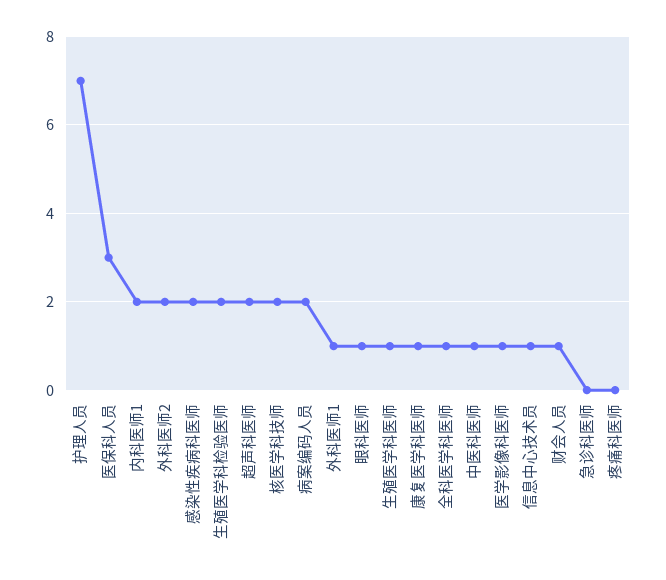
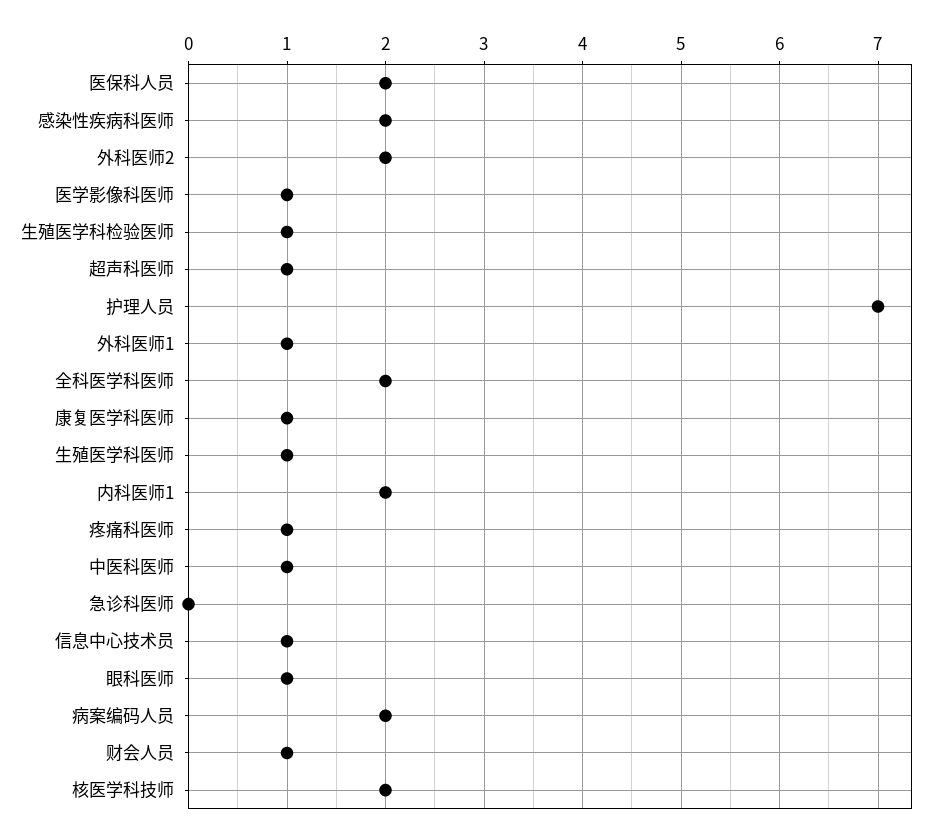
医保科人员: 3 -> 2
生殖医学科检验医师: 2 -> 1
超声科医师: 2 -> 1
全科医学科医师: 1 -> 2
疼痛科医师: 0 -> 1

